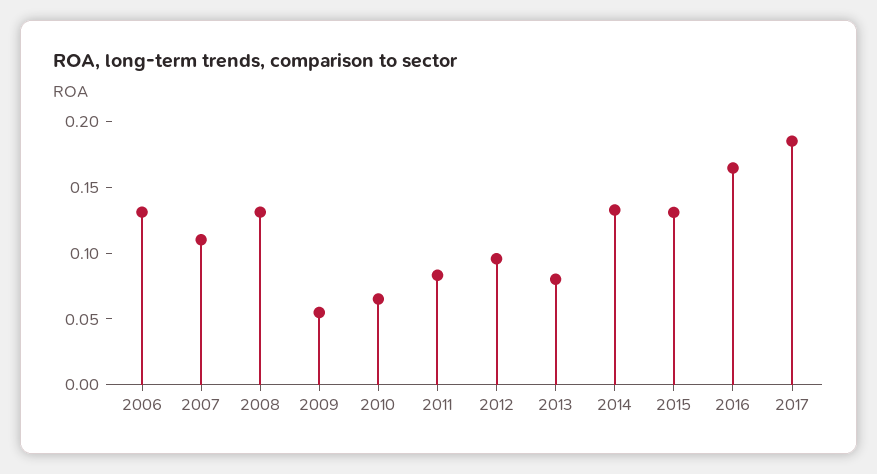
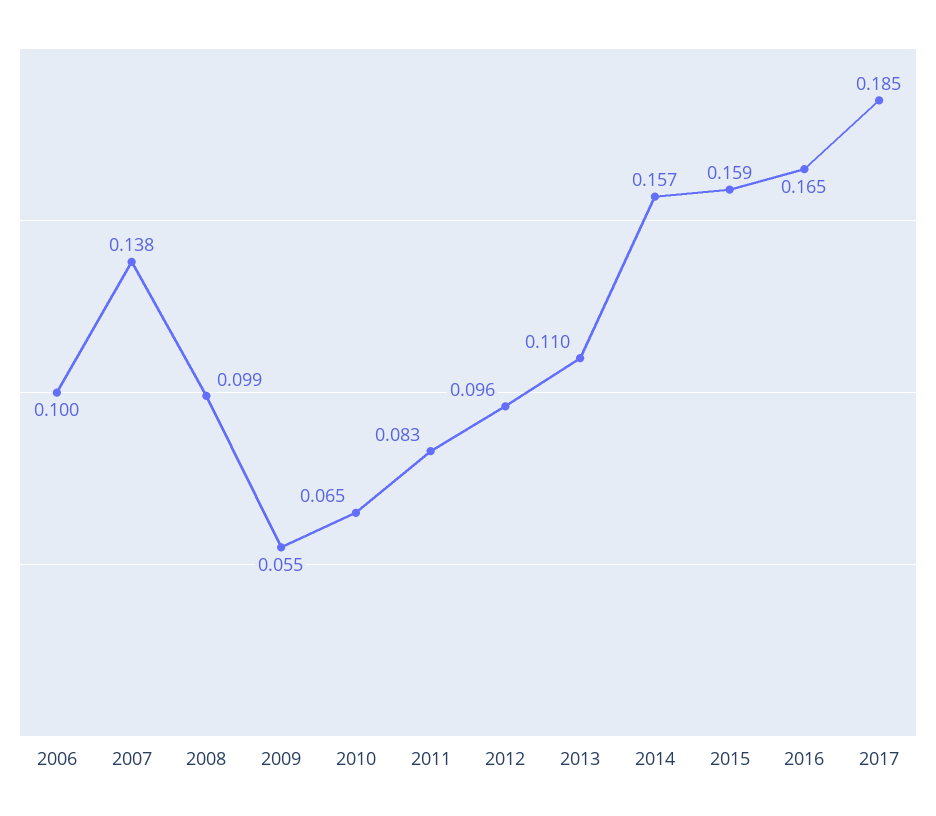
2006: 0.13 -> 0.1
2007: 0.11 -> 0.138
2008: 0.13 -> 0.099
2013: 0.08 -> 0.11
2014: 0.13 -> 0.157
2015: 0.13 -> 0.159

